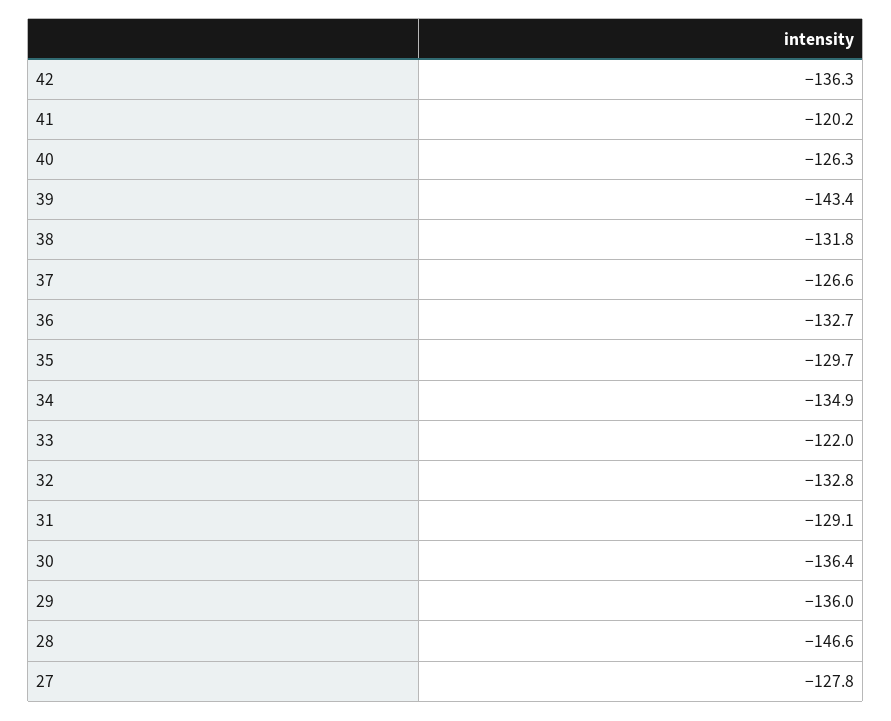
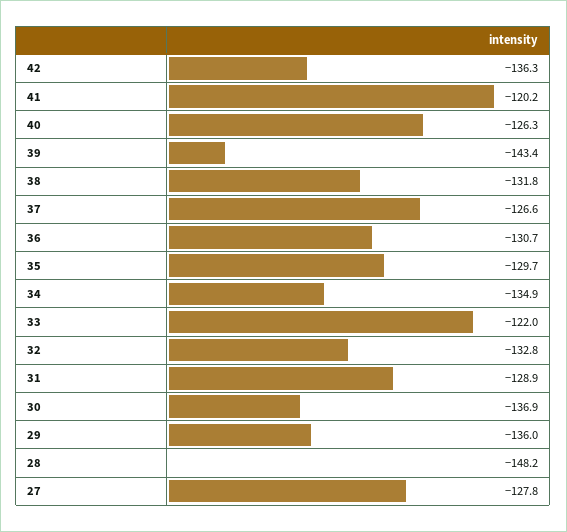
36: -132.7 -> -130.7
31: -129.1 -> -128.9
30: -136.4 -> -136.9
28: -146.6 -> -148.2

